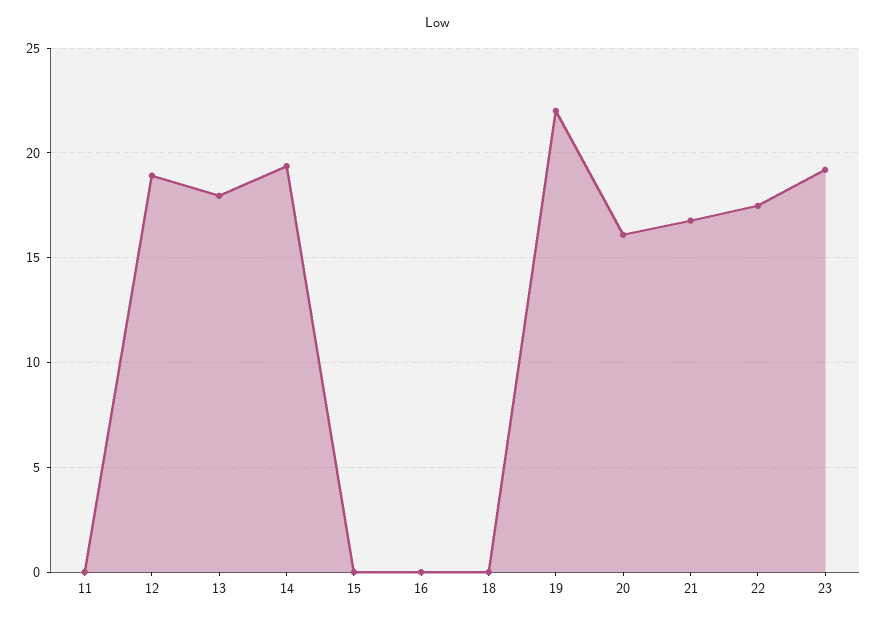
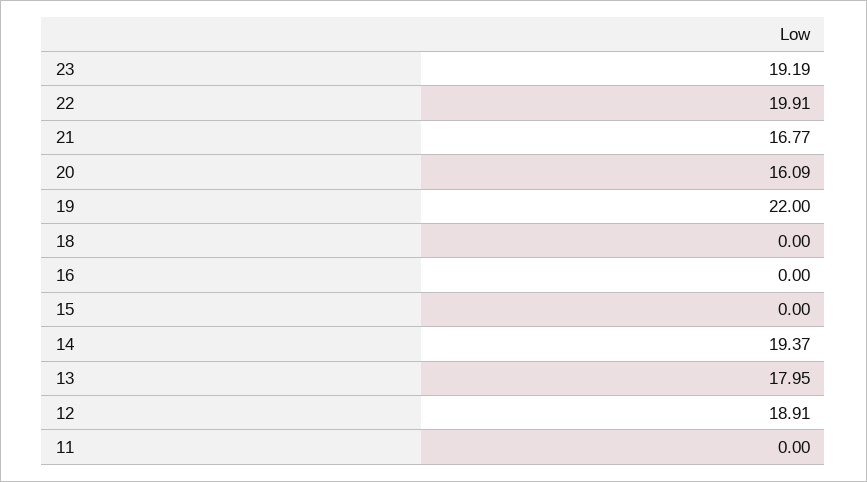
22: 17.5 -> 19.91

